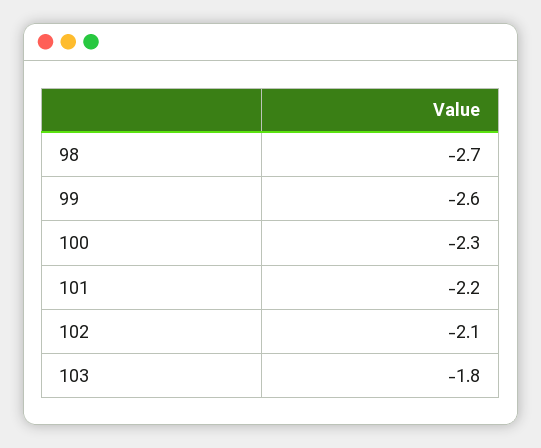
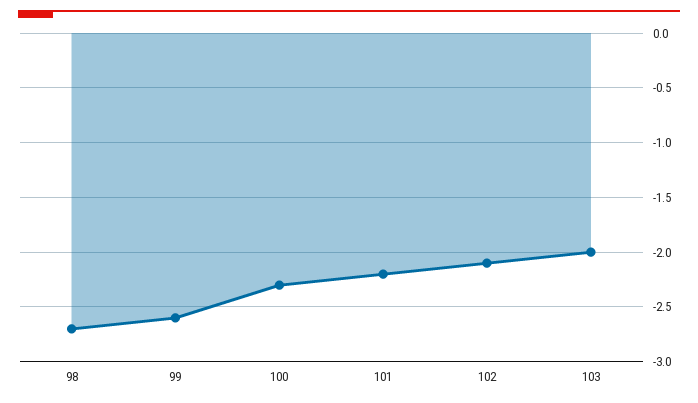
103: -1.8 -> -2

